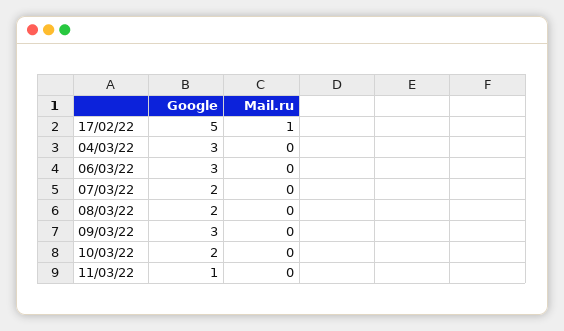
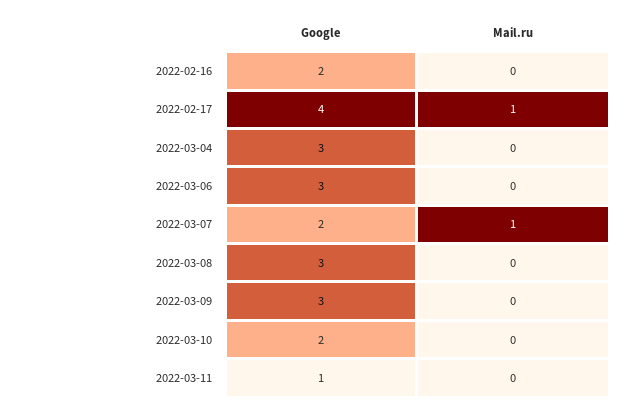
Google, 17/02/22: 5 -> 4
Mail.ru, 07/03/22: 0 -> 1
Google, 08/03/22: 2 -> 3
Google, 2022-02-16: none -> 2
Mail.ru, 2022-02-16: none -> 0

